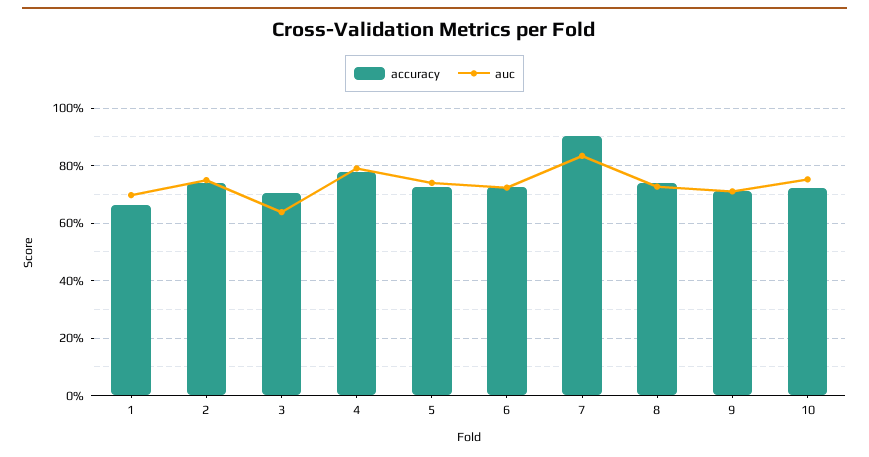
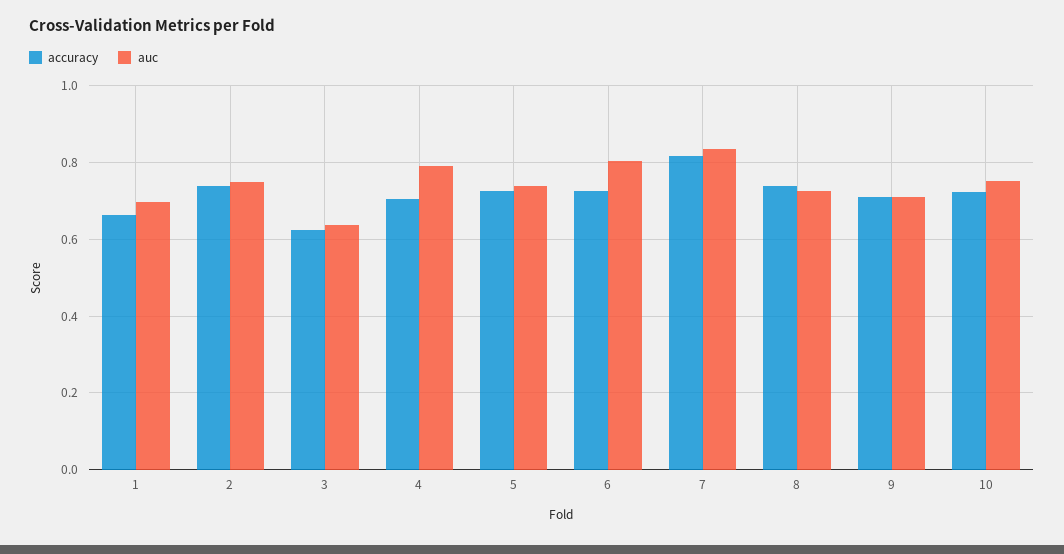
accuracy, 3: 0.7 -> 0.62
accuracy, 4: 0.775 -> 0.7
auc, 6: 0.725 -> 0.8
accuracy, 7: 0.9 -> 0.82

